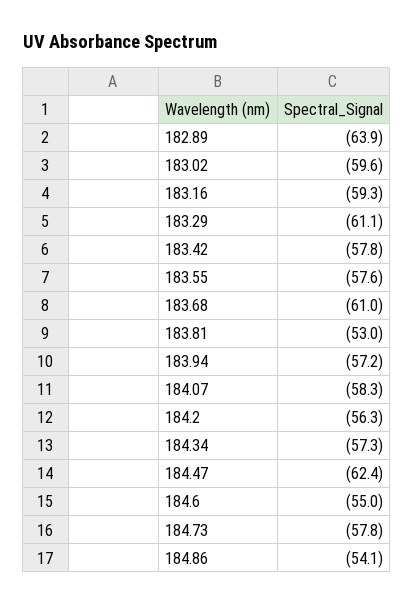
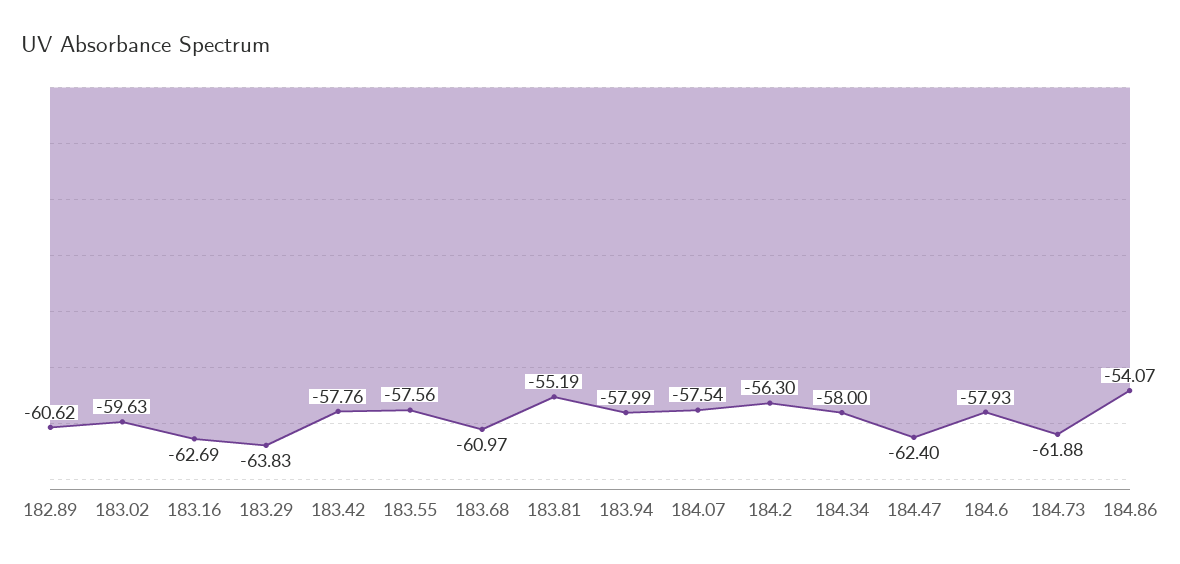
182.89: -63.9 -> -60.62
183.16: -59.3 -> -62.69
183.29: -61.1 -> -63.83
183.81: -53 -> -55.19
183.94: -57.2 -> -57.99
184.07: -58.3 -> -57.54
184.34: -57.3 -> -58
184.6: -55 -> -57.93
184.73: -57.8 -> -61.88

